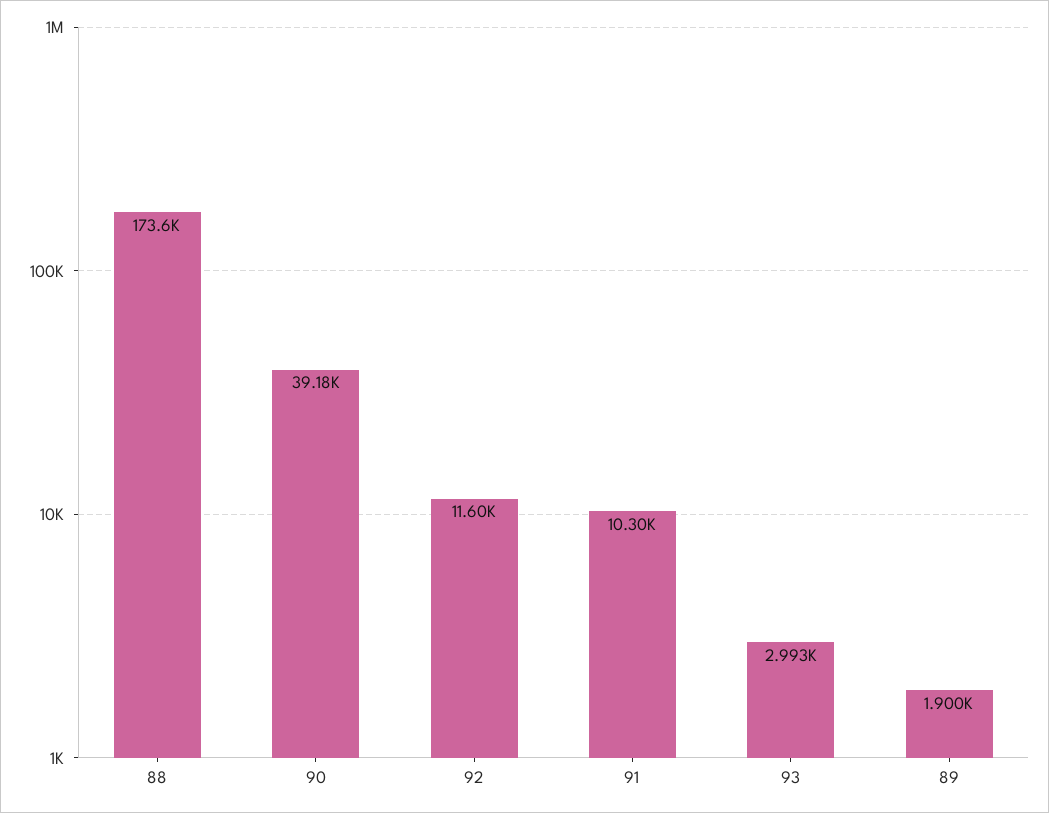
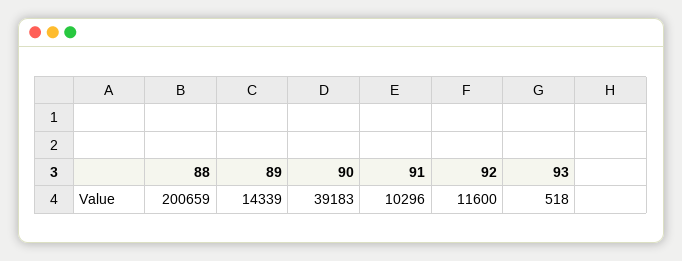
88: 173600 -> 200659
93: 2993 -> 518
89: 1900 -> 14339

